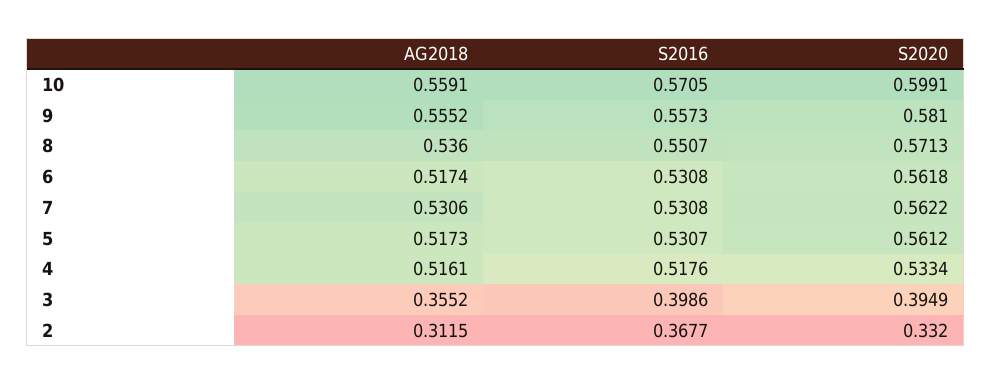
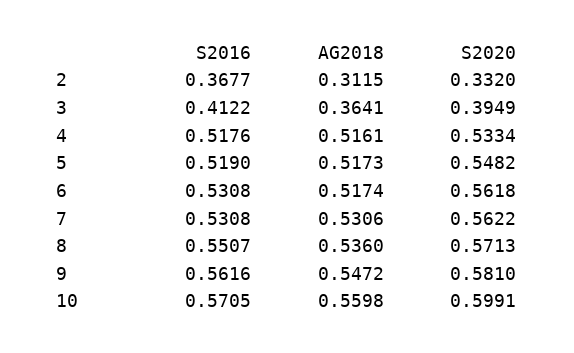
AG2018, 10: 0.5591 -> 0.5598
AG2018, 9: 0.5552 -> 0.5472
S2016, 9: 0.5573 -> 0.5616
S2016, 5: 0.5307 -> 0.519
S2020, 5: 0.5612 -> 0.5482
AG2018, 3: 0.3552 -> 0.3641
S2016, 3: 0.3986 -> 0.4122

